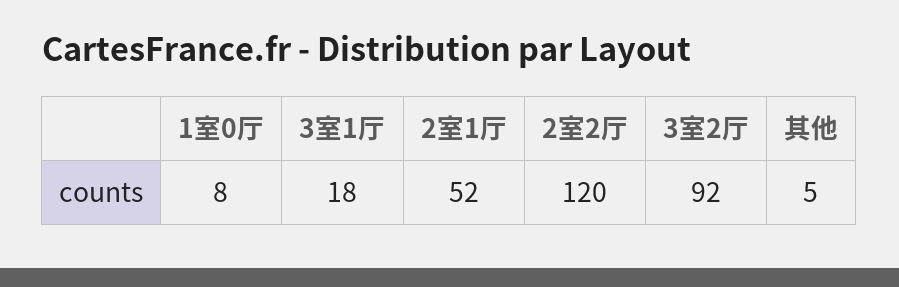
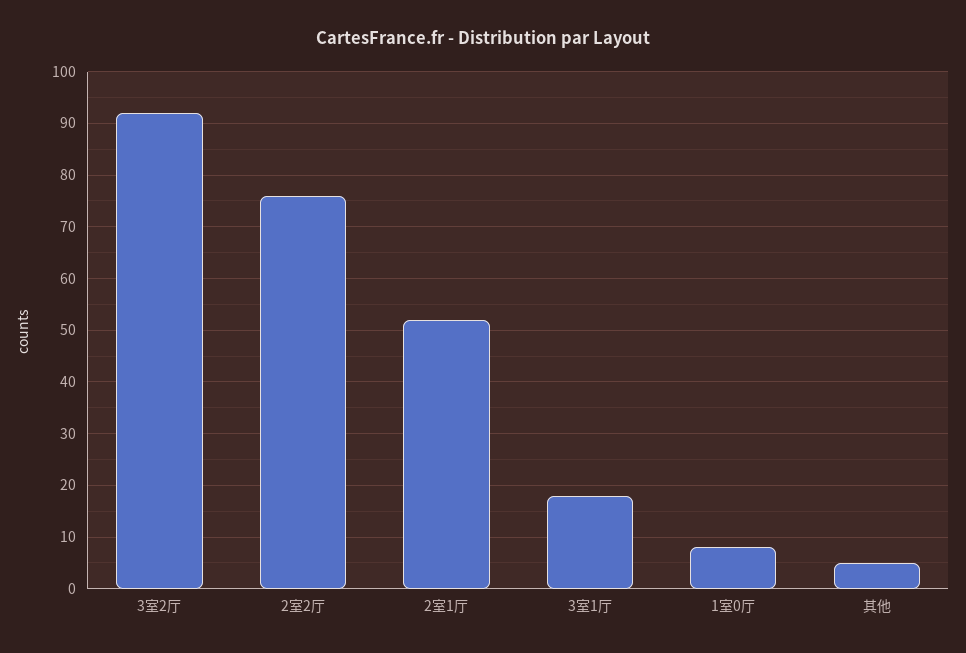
2室2厅: 120 -> 75

